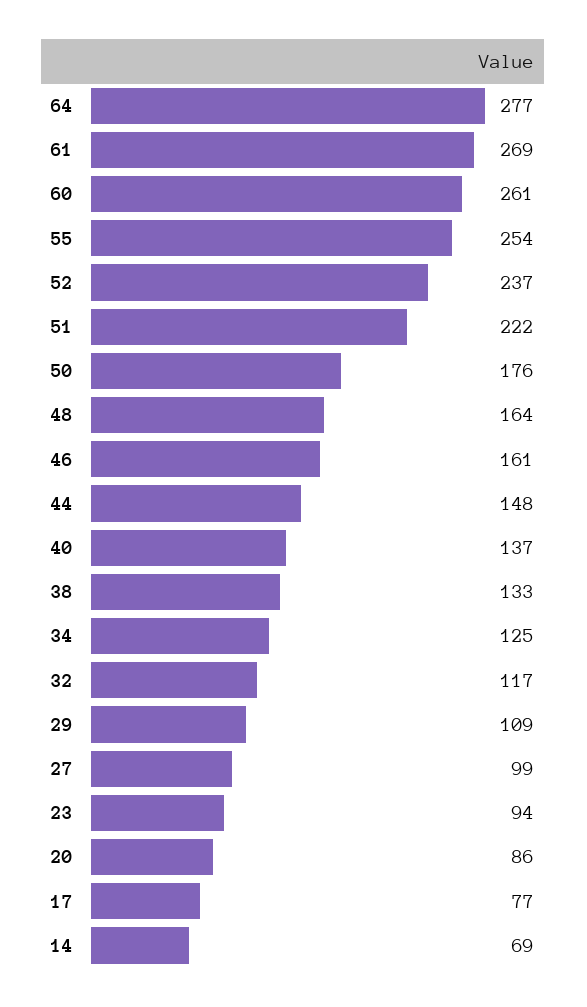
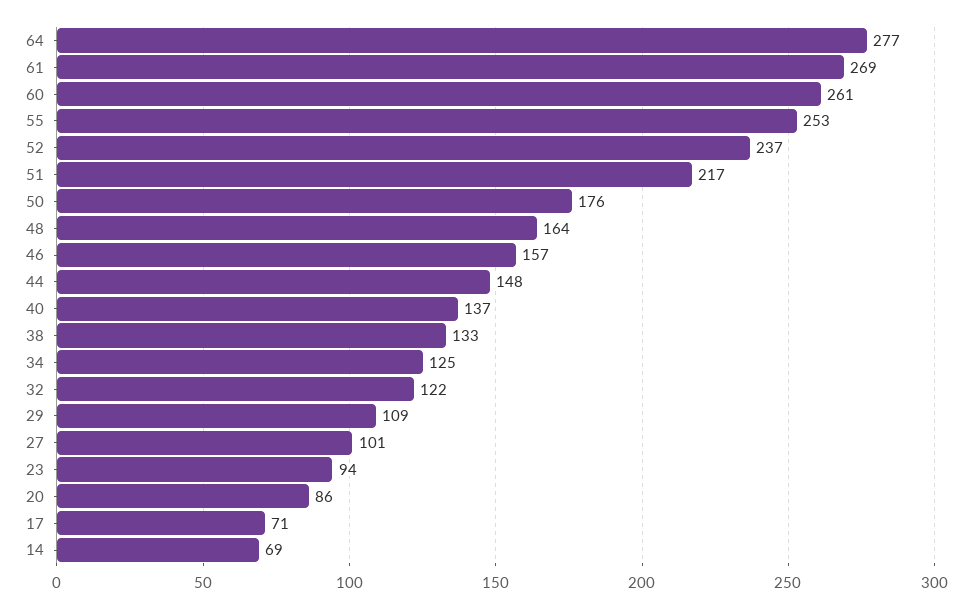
55: 254 -> 253
51: 222 -> 217
46: 161 -> 157
32: 117 -> 122
27: 99 -> 101
17: 77 -> 71

